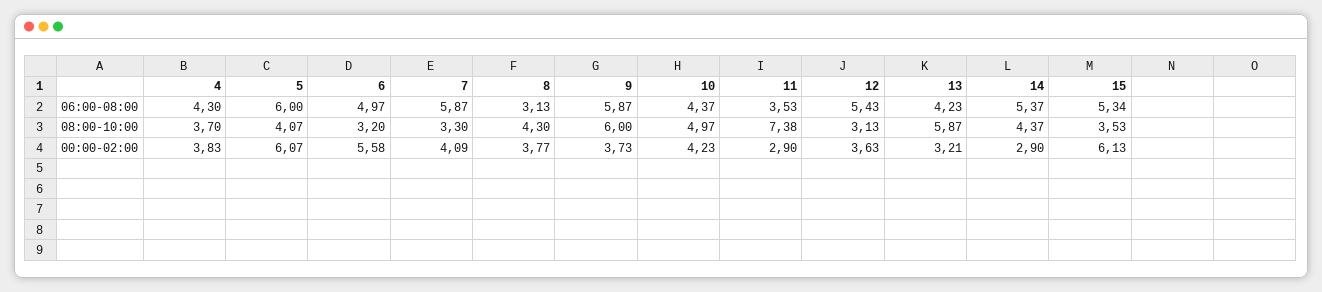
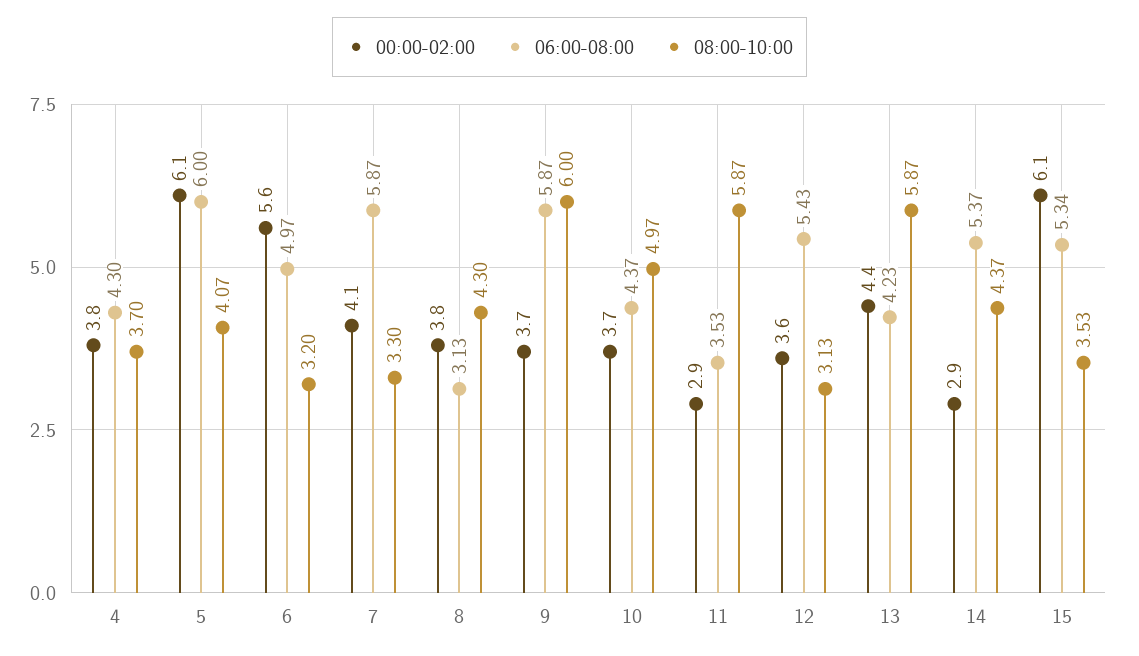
08:00-10:00, 11: 7.38 -> 5.87
00:00-02:00, 10: 4.23 -> 3.7
00:00-02:00, 13: 3.21 -> 4.4

